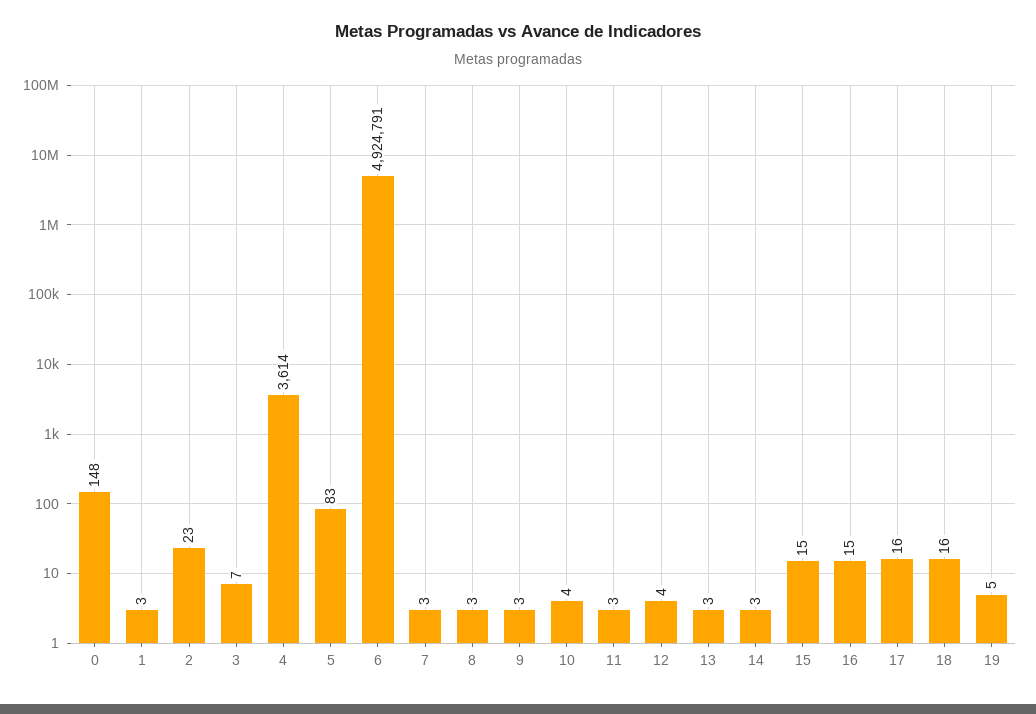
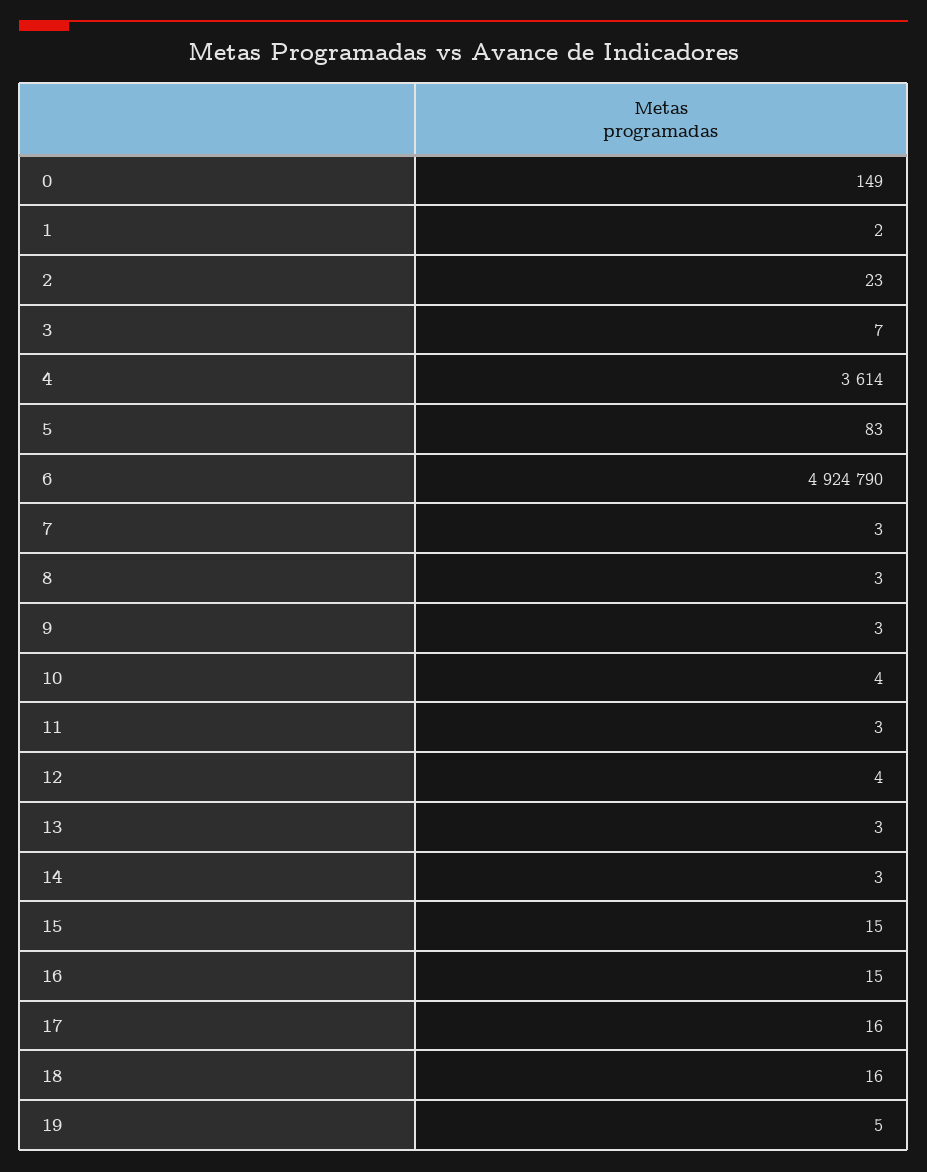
0: 148 -> 149
1: 3 -> 2
6: 4924791 -> 4924790

